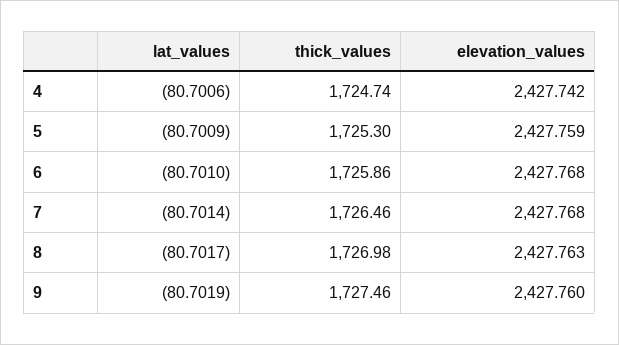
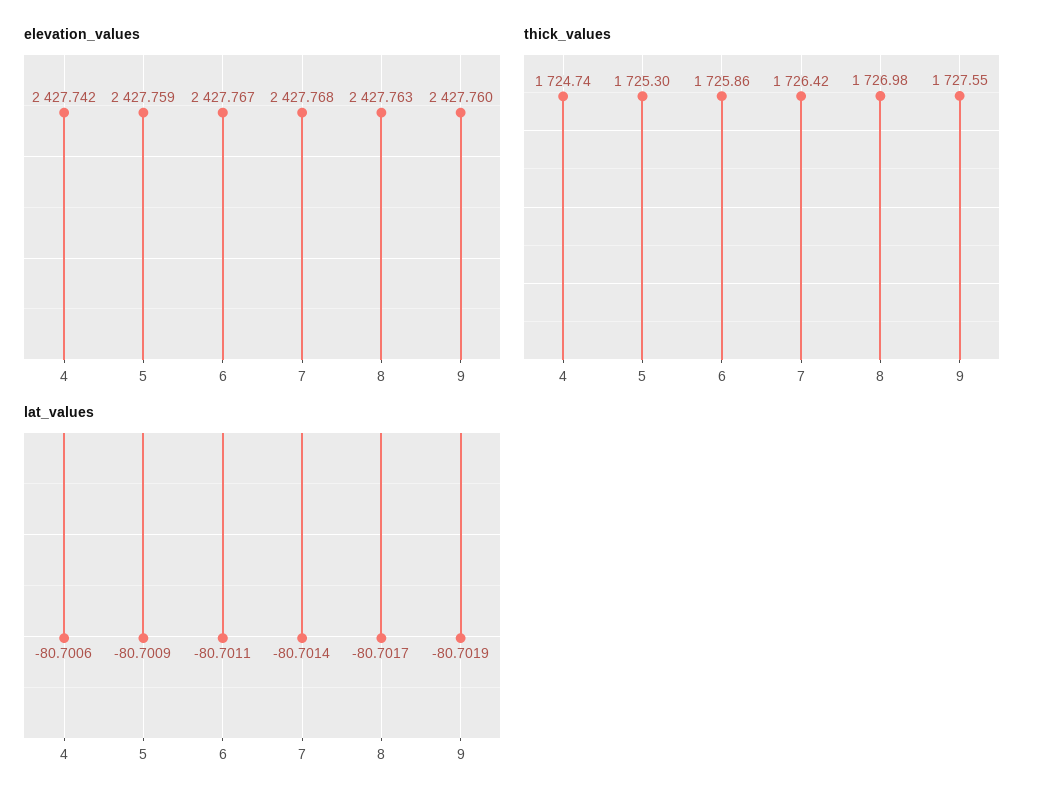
lat_values, 6: -80.701 -> -80.7011
elevation_values, 6: 2427.768 -> 2427.767
thick_values, 7: 1726.46 -> 1726.42
thick_values, 9: 1727.46 -> 1727.55

